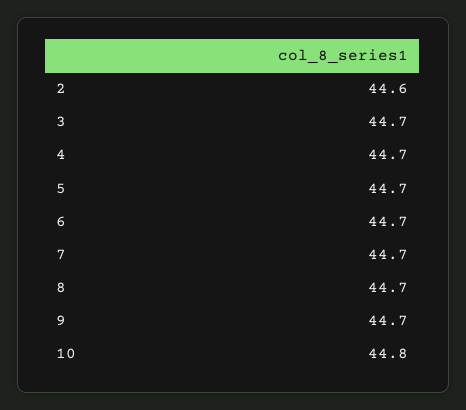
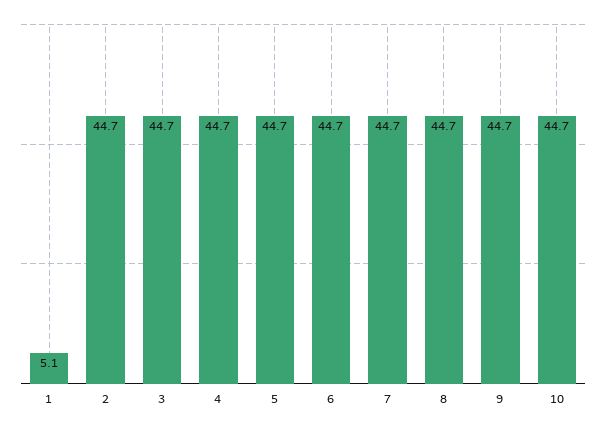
2: 44.6 -> 44.7
10: 44.8 -> 44.7
1: none -> 5.1

